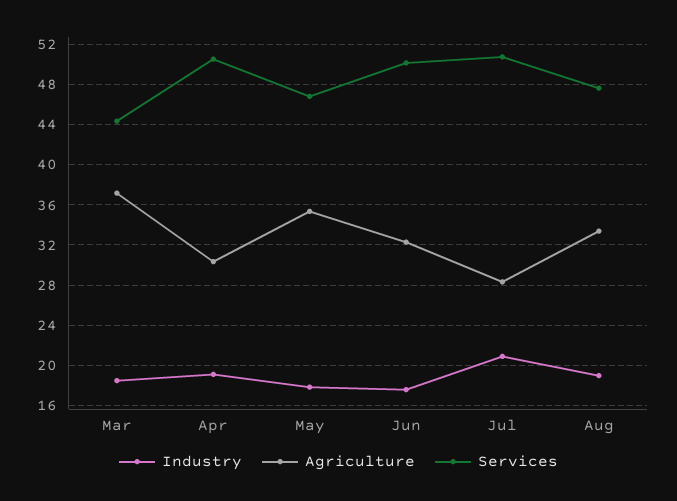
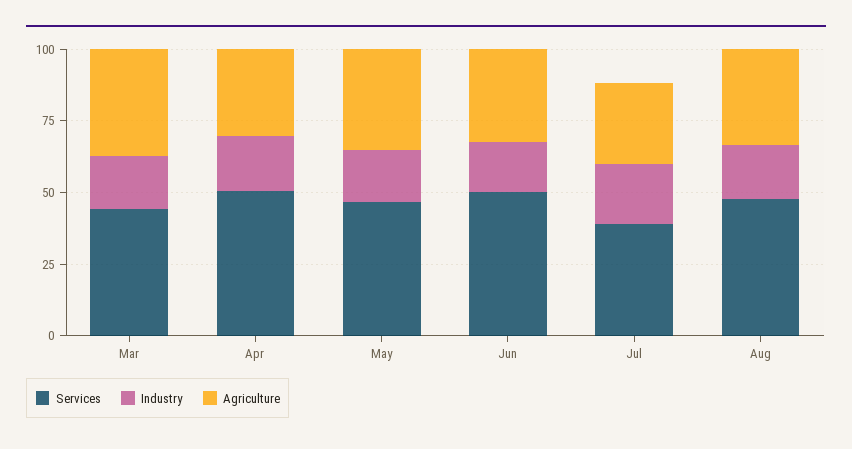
Services, Jul: 51 -> 40

